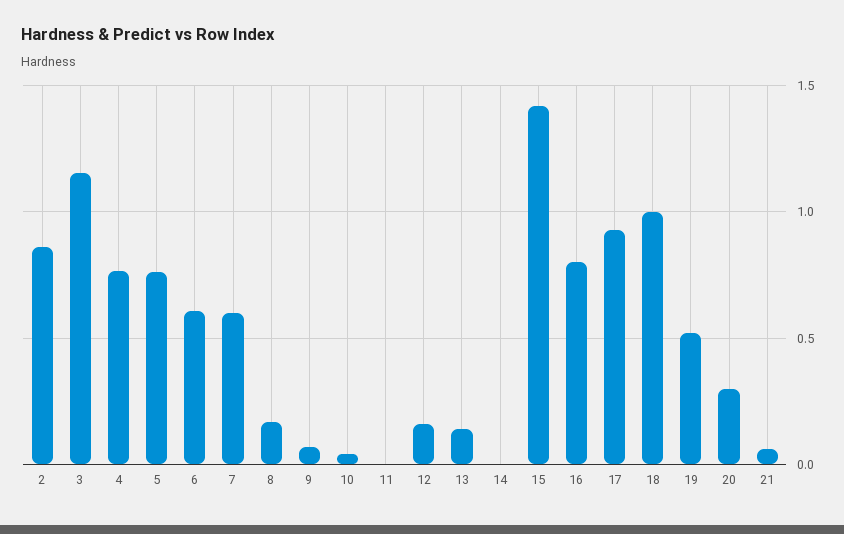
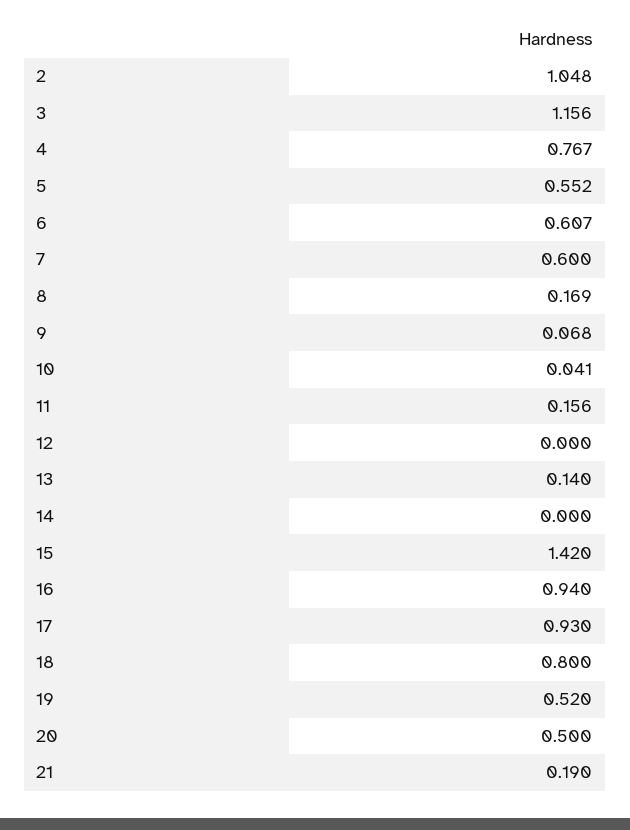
2: 0.85 -> 1.048
5: 0.75 -> 0.552
11: 0 -> 0.156
12: 0.15 -> 0
16: 0.8 -> 0.94
18: 1 -> 0.8
20: 0.3 -> 0.5
21: 0.05 -> 0.19

